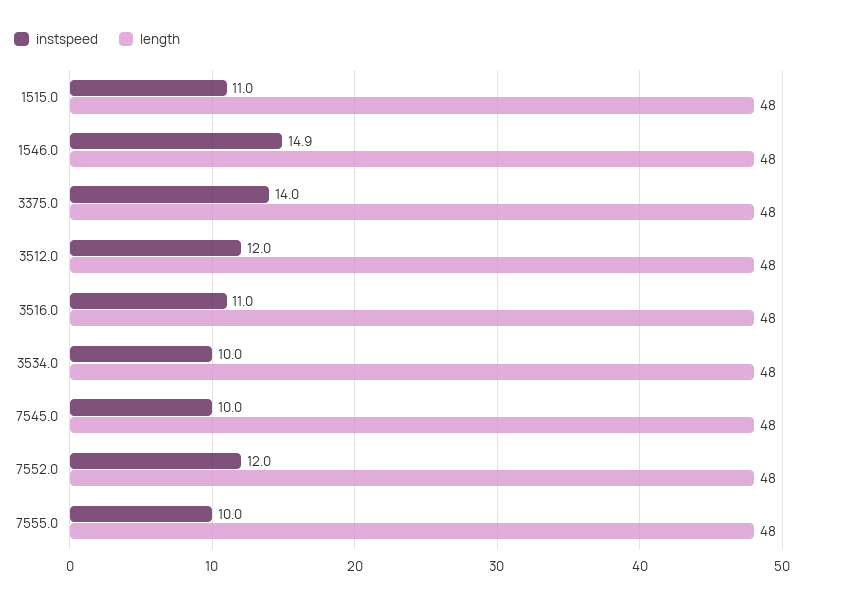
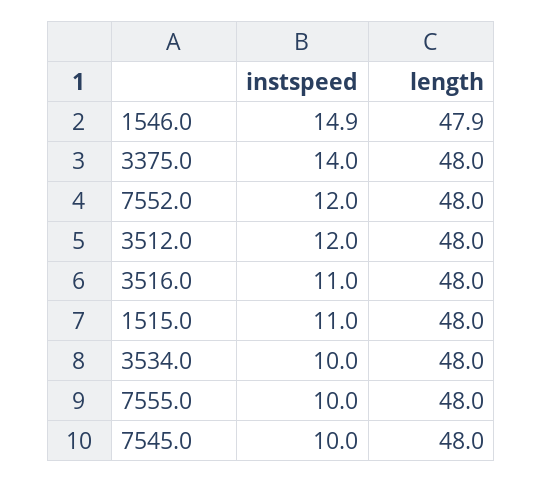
length, 1546.0: 48 -> 47.9

